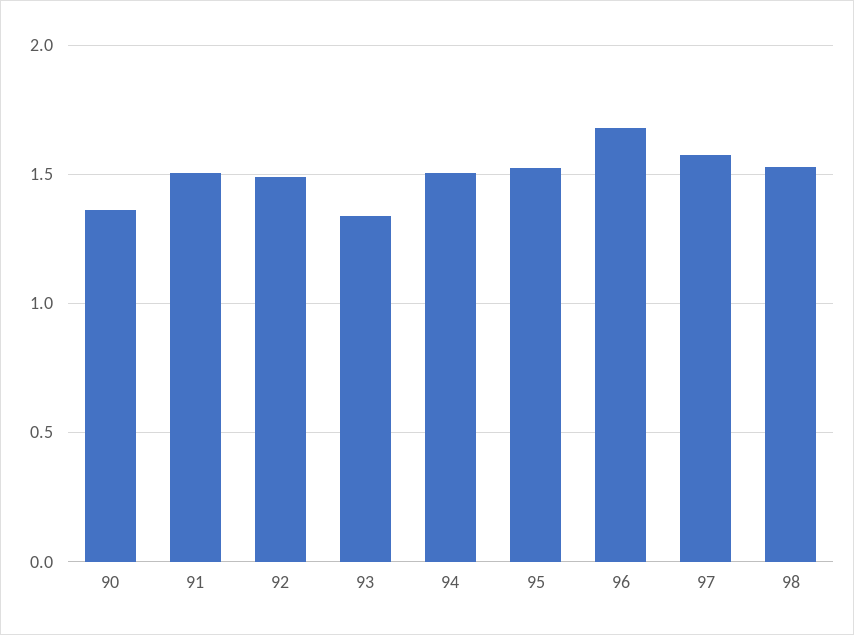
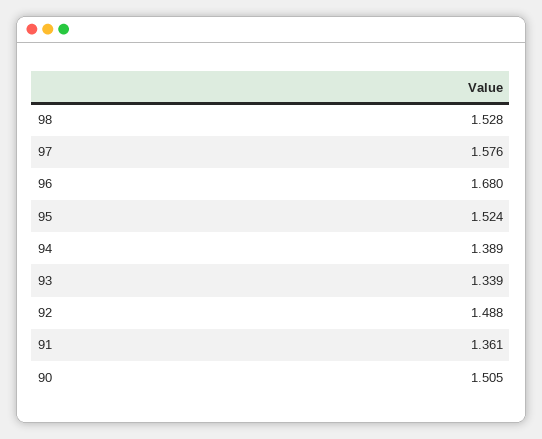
90: 1.35 -> 1.505
91: 1.5 -> 1.361
94: 1.5 -> 1.389

